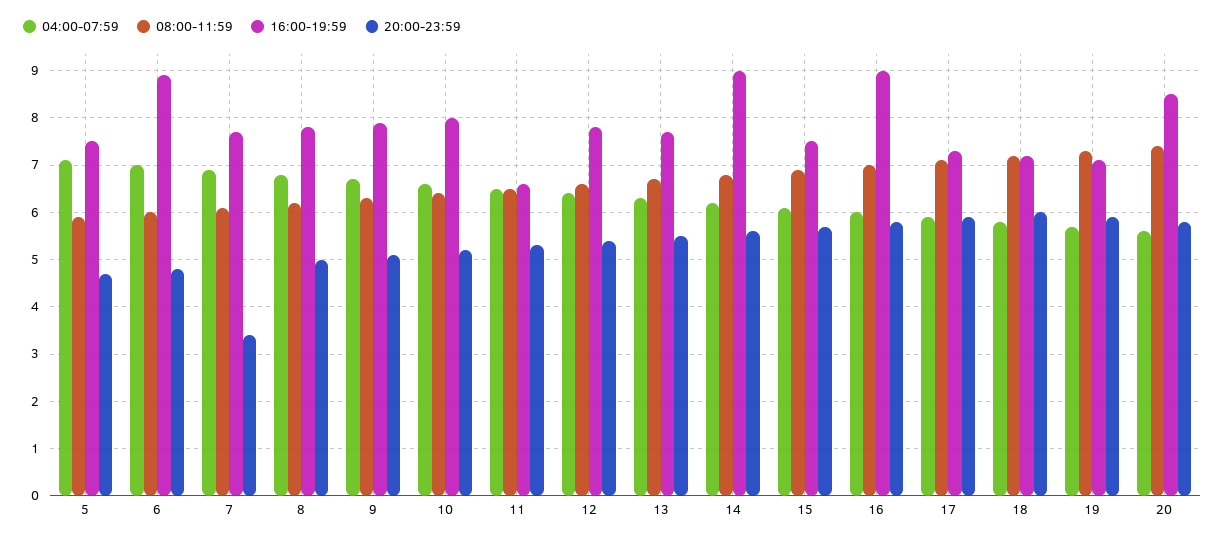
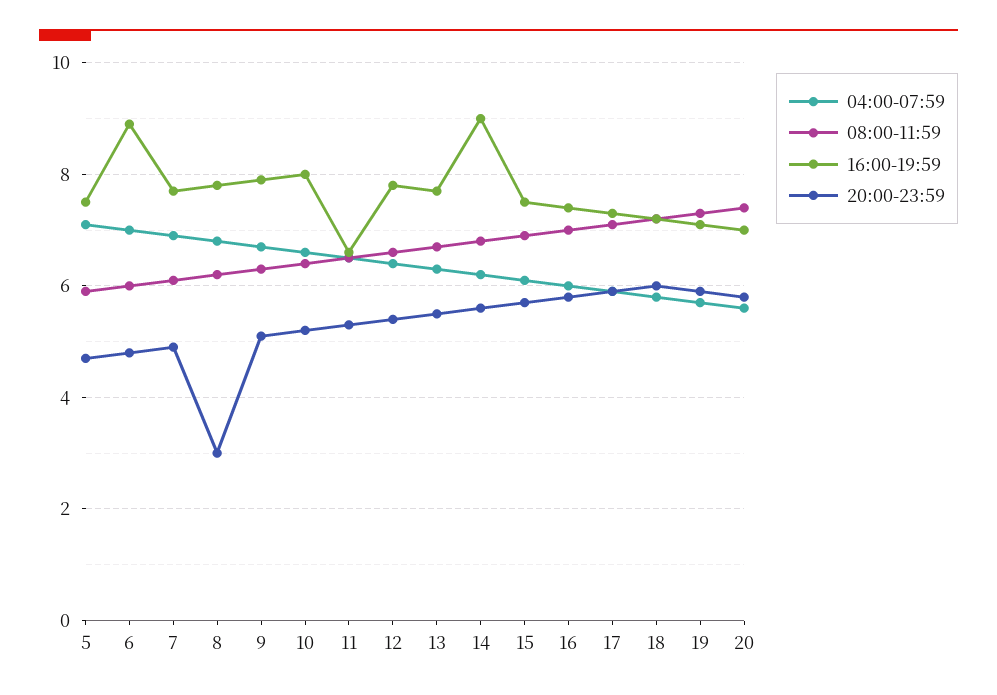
20:00-23:59, 7: 3.5 -> 5
20:00-23:59, 8: 5 -> 3
16:00-19:59, 16: 9 -> 7.5
16:00-19:59, 20: 8.5 -> 7

